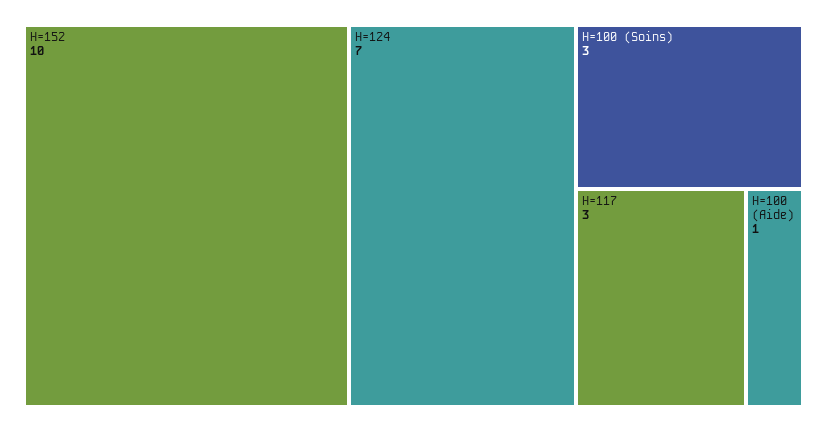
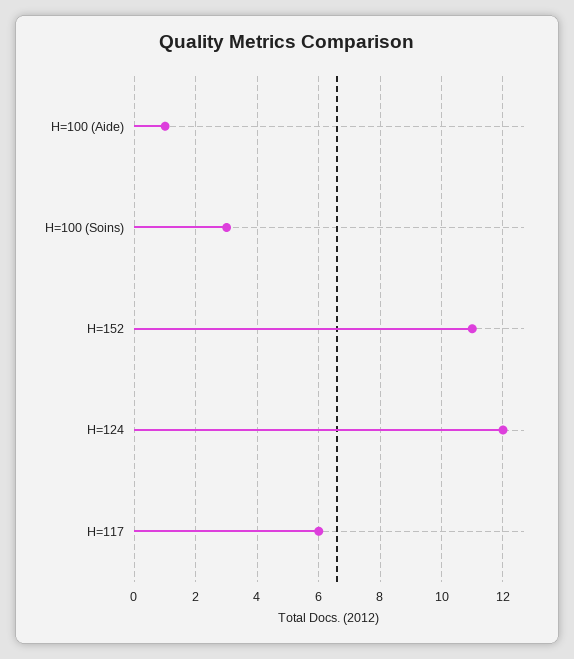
H=152: 10 -> 11
H=124: 7 -> 12
H=117: 3 -> 6

